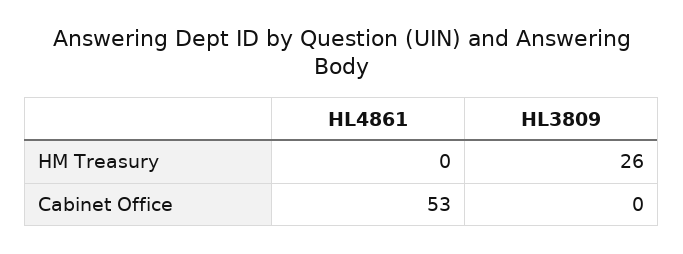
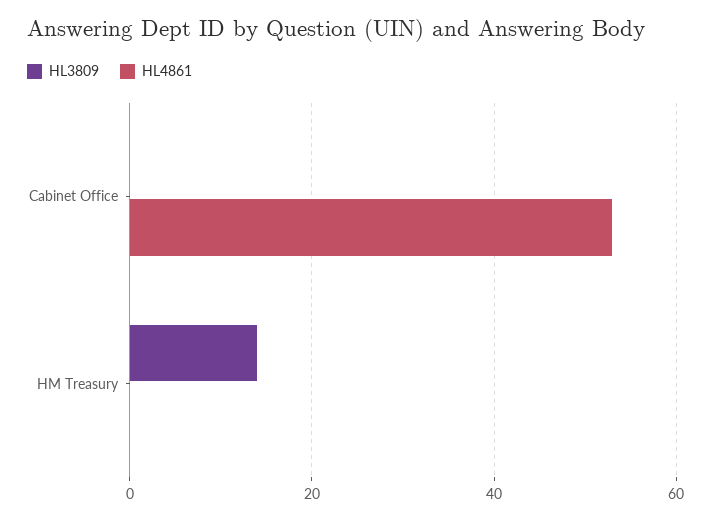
HL3809, HM Treasury: 26 -> 15

